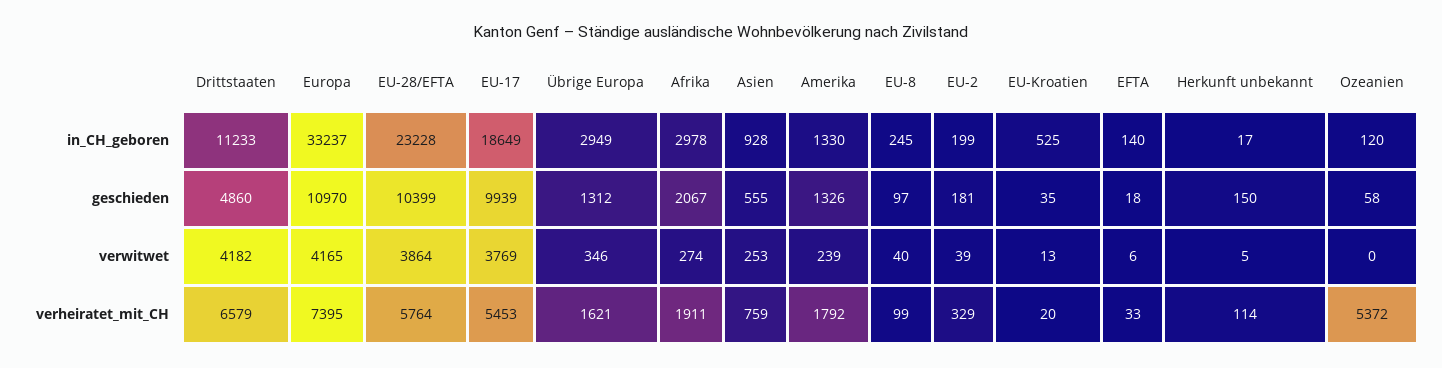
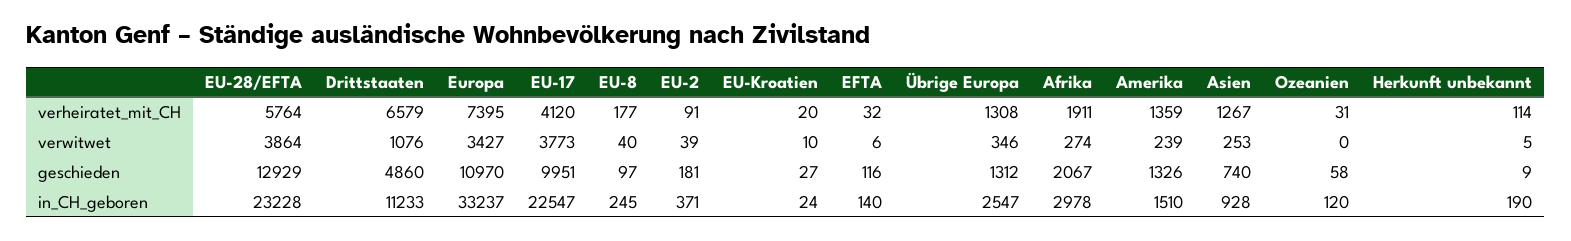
EU-17, in_CH_geboren: 18649 -> 22547
Übrige Europa, in_CH_geboren: 2949 -> 2547
Amerika, in_CH_geboren: 1330 -> 1510
EU-2, in_CH_geboren: 199 -> 371
EU-Kroatien, in_CH_geboren: 525 -> 24
Herkunft unbekannt, in_CH_geboren: 17 -> 190
EU-28/EFTA, geschieden: 10399 -> 12929
EU-17, geschieden: 9939 -> 9951
Asien, geschieden: 555 -> 740
EU-Kroatien, geschieden: 35 -> 27
EFTA, geschieden: 18 -> 116
Herkunft unbekannt, geschieden: 150 -> 9
Drittstaaten, verwitwet: 4182 -> 1076
Europa, verwitwet: 4165 -> 3427
EU-17, verwitwet: 3769 -> 3773
EU-Kroatien, verwitwet: 13 -> 10
EU-17, verheiratet_mit_CH: 5453 -> 4120
Übrige Europa, verheiratet_mit_CH: 1621 -> 1308
Asien, verheiratet_mit_CH: 759 -> 1267
Amerika, verheiratet_mit_CH: 1792 -> 1359
EU-8, verheiratet_mit_CH: 99 -> 177
EU-2, verheiratet_mit_CH: 329 -> 91
EFTA, verheiratet_mit_CH: 33 -> 32
Ozeanien, verheiratet_mit_CH: 5372 -> 31

